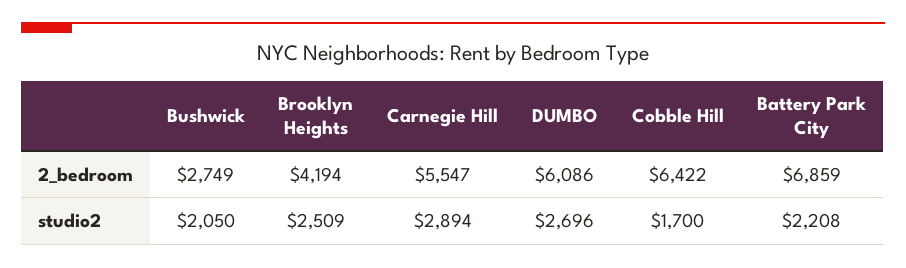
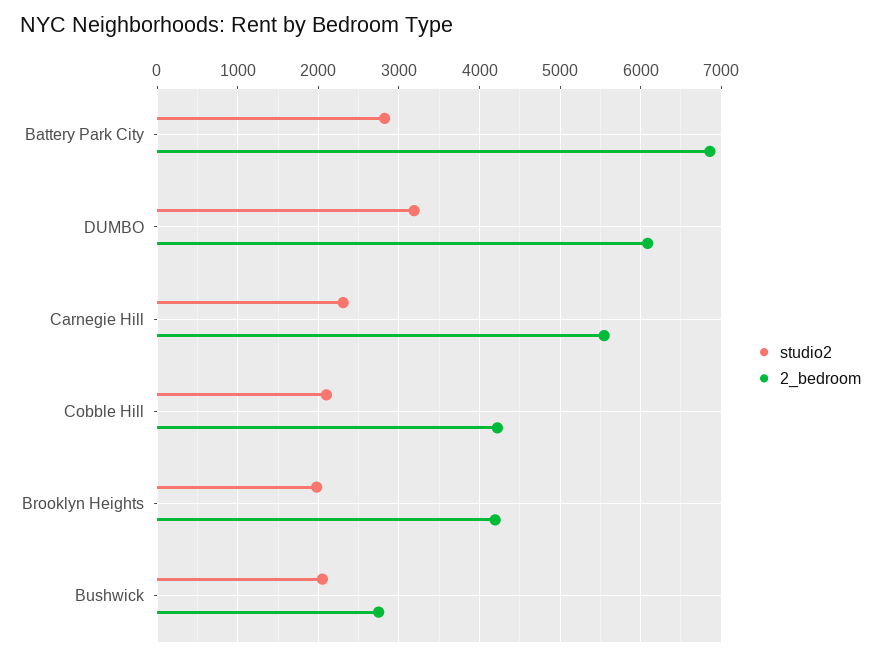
2_bedroom, Cobble Hill: 6422 -> 4200
studio2, Brooklyn Heights: 2509 -> 2000
studio2, Carnegie Hill: 2894 -> 2300
studio2, DUMBO: 2696 -> 3200
studio2, Cobble Hill: 1700 -> 2100
studio2, Battery Park City: 2208 -> 2800

